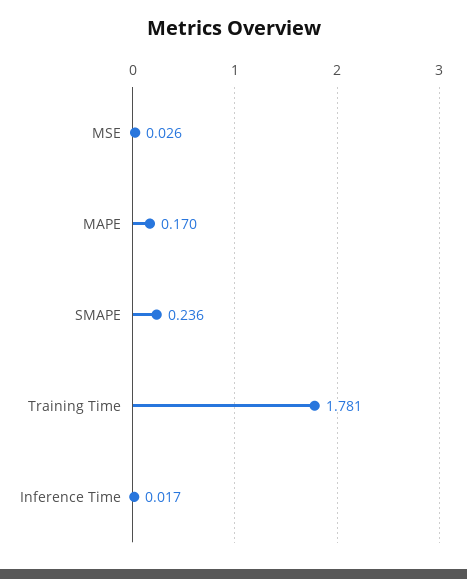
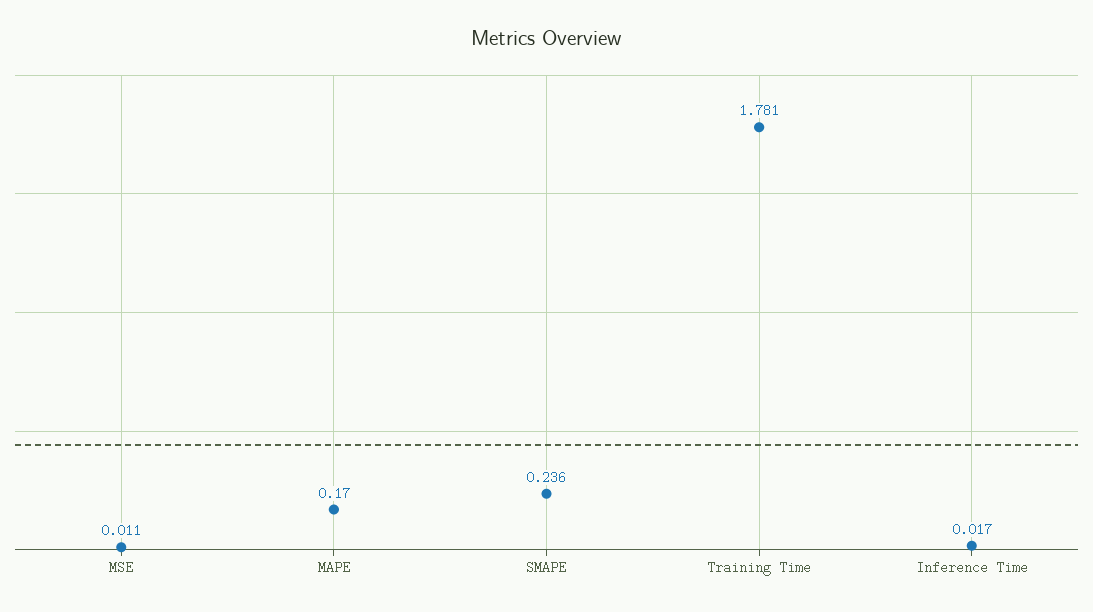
MSE: 0.026 -> 0.011

